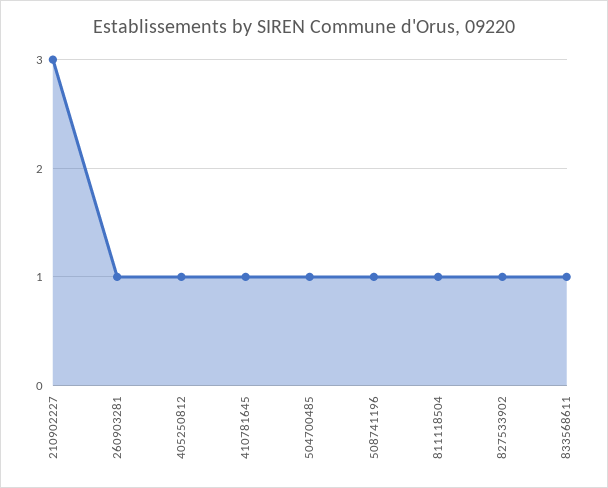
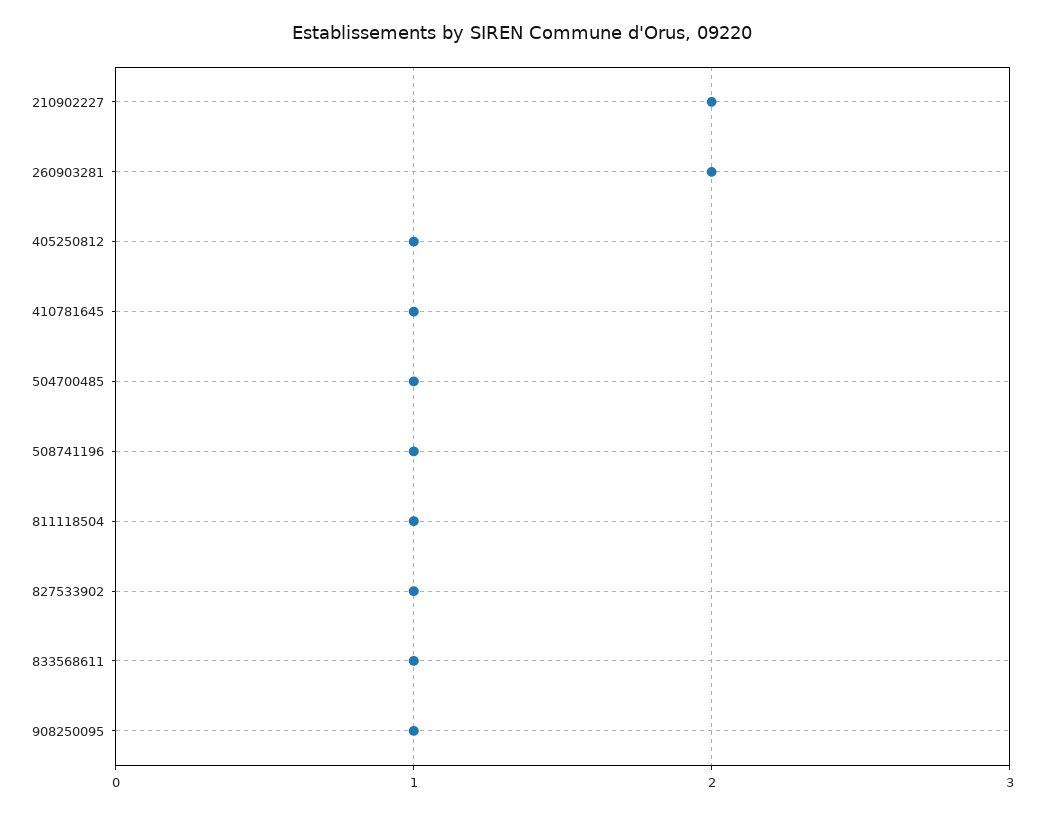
210902227: 3 -> 2
260903281: 1 -> 2
908250095: none -> 1

